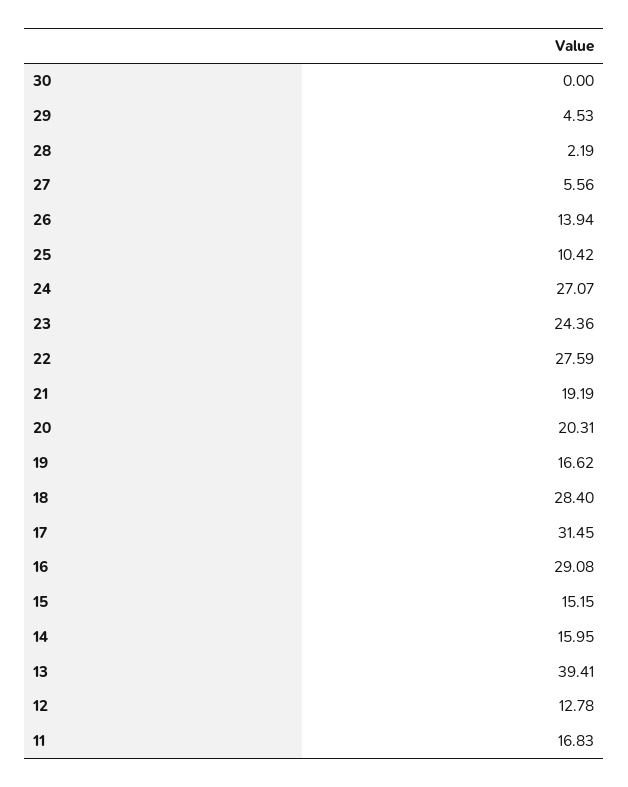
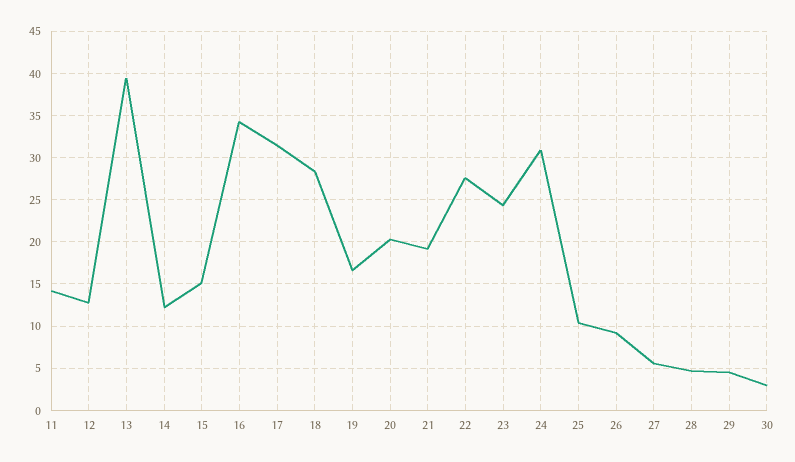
30: 0 -> 3
28: 2.19 -> 5
26: 13.94 -> 9
24: 27.07 -> 31
16: 29.08 -> 34
14: 15.95 -> 12
11: 16.83 -> 14

